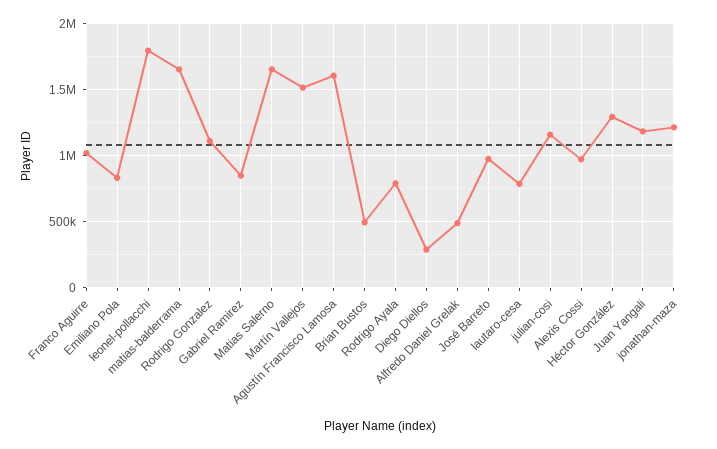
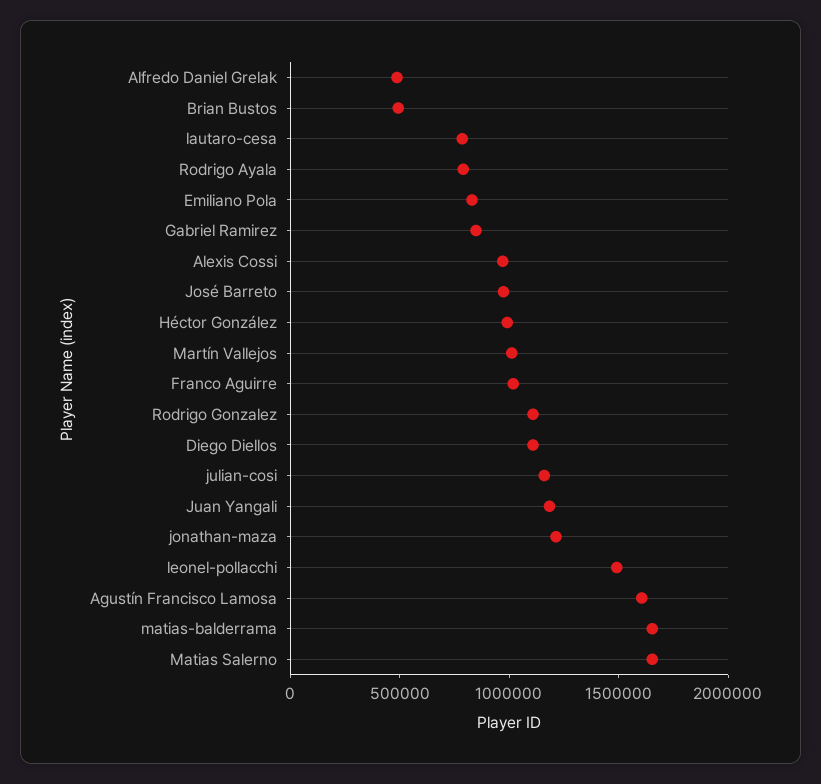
leonel-pollacchi: 1800000 -> 1500000
Martín Vallejos: 1500000 -> 1000000
Diego Diellos: 300000 -> 1100000
Héctor González: 1300000 -> 1000000

